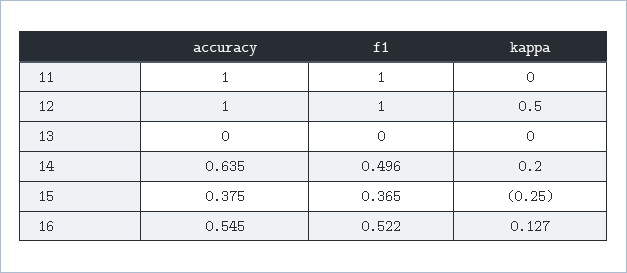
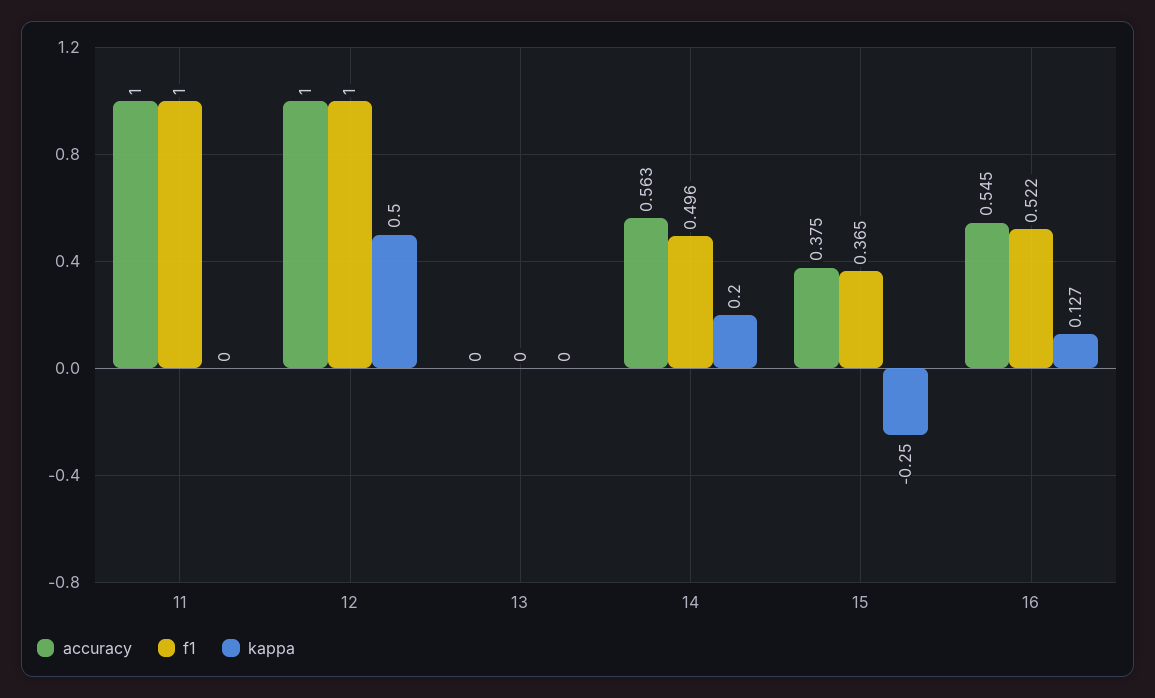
accuracy, 14: 0.635 -> 0.563

